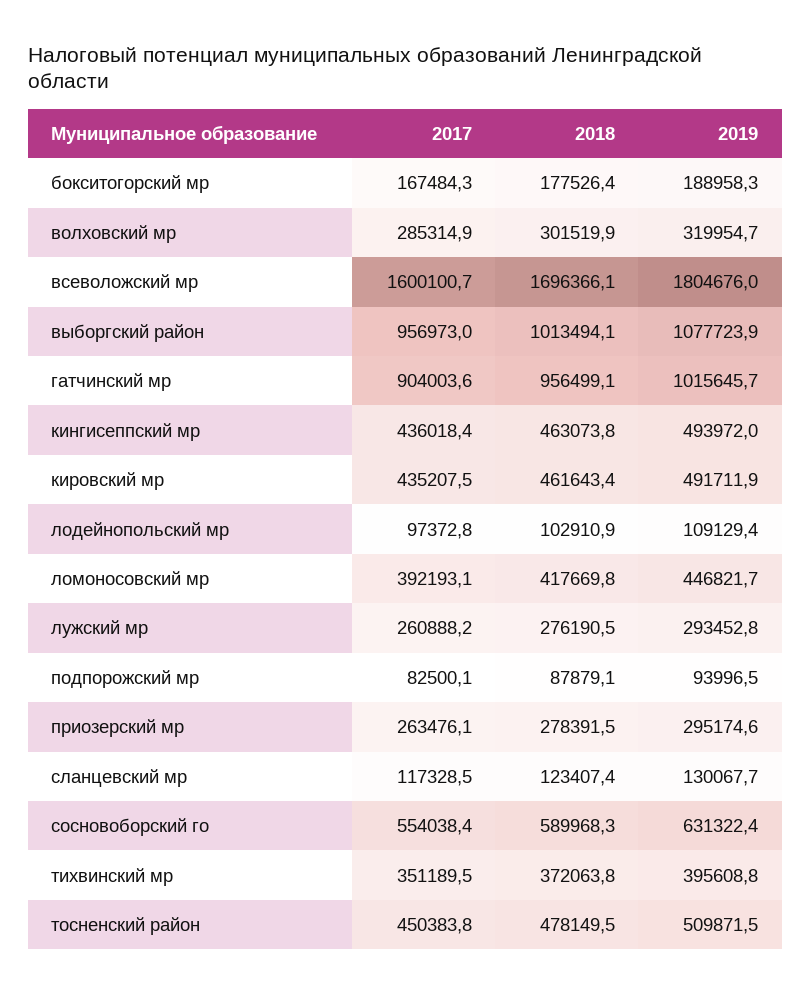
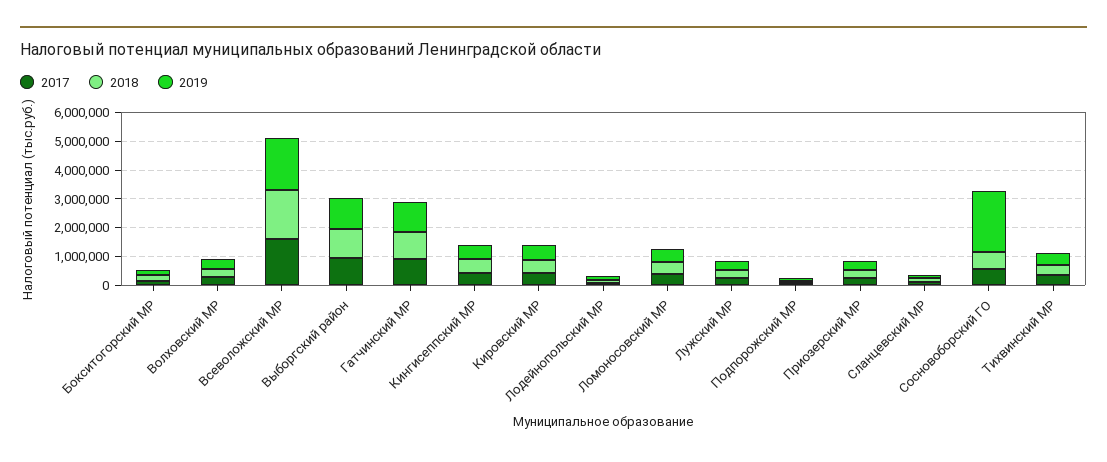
2019, сосновоборский го: 631322.4 -> 2000000
2017, тосненский район: 450383.8 -> none
2018, тосненский район: 478149.5 -> none
2019, тосненский район: 509871.5 -> none

